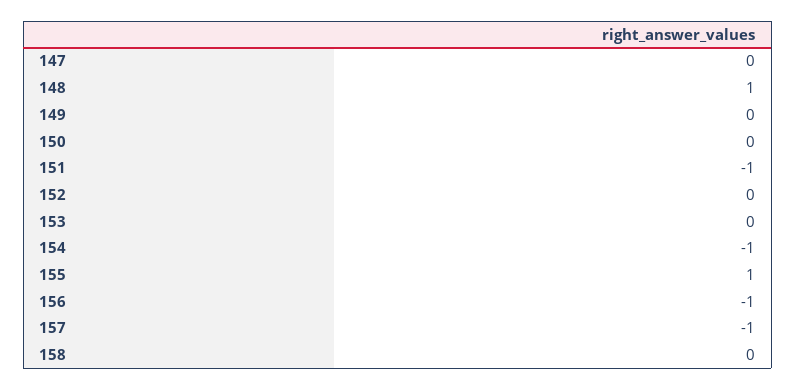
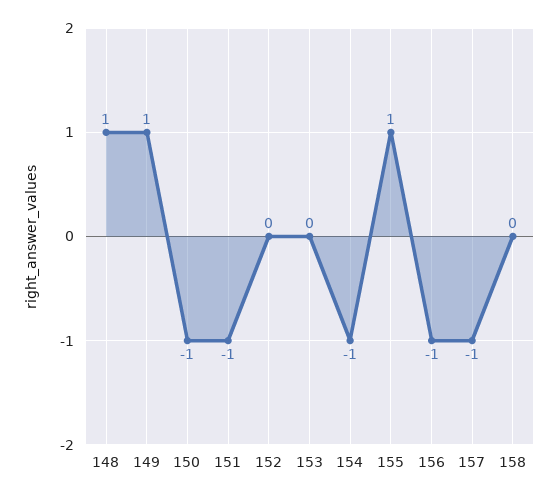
147: 0 -> none
149: 0 -> 1
150: 0 -> -1

